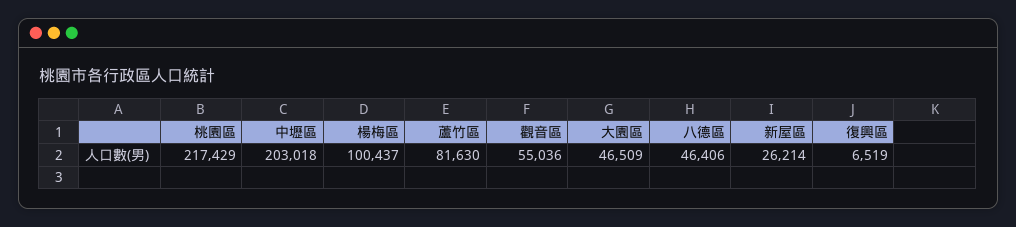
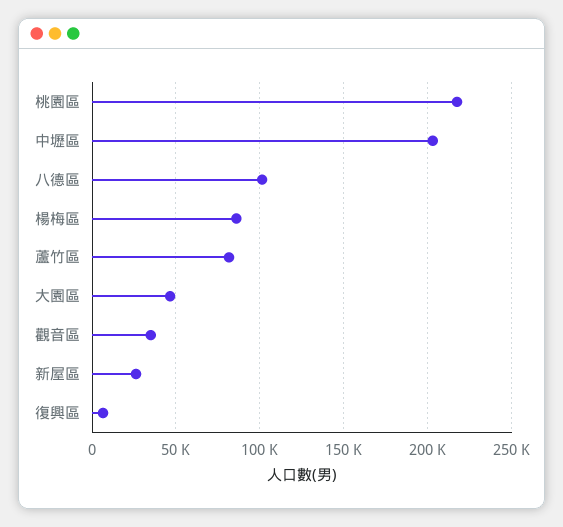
楊梅區: 100437 -> 85000
觀音區: 55036 -> 35000
八德區: 46406 -> 100000

